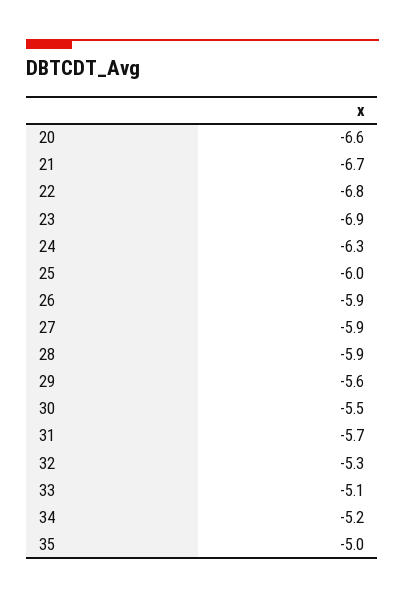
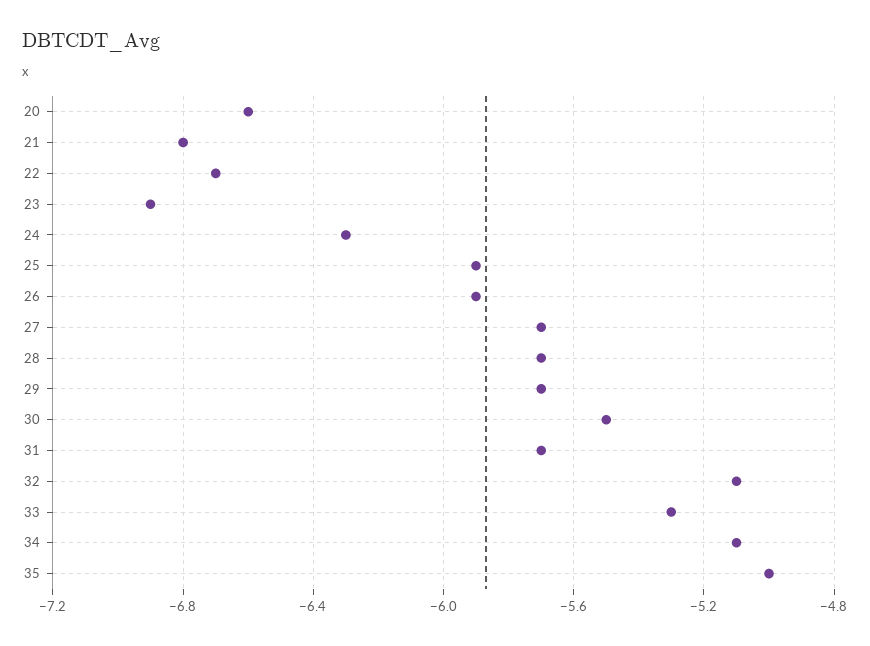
21: -6.7 -> -6.8
22: -6.8 -> -6.7
25: -6 -> -5.9
27: -5.9 -> -5.7
28: -5.9 -> -5.7
29: -5.6 -> -5.7
32: -5.3 -> -5.1
33: -5.1 -> -5.3
34: -5.2 -> -5.1

